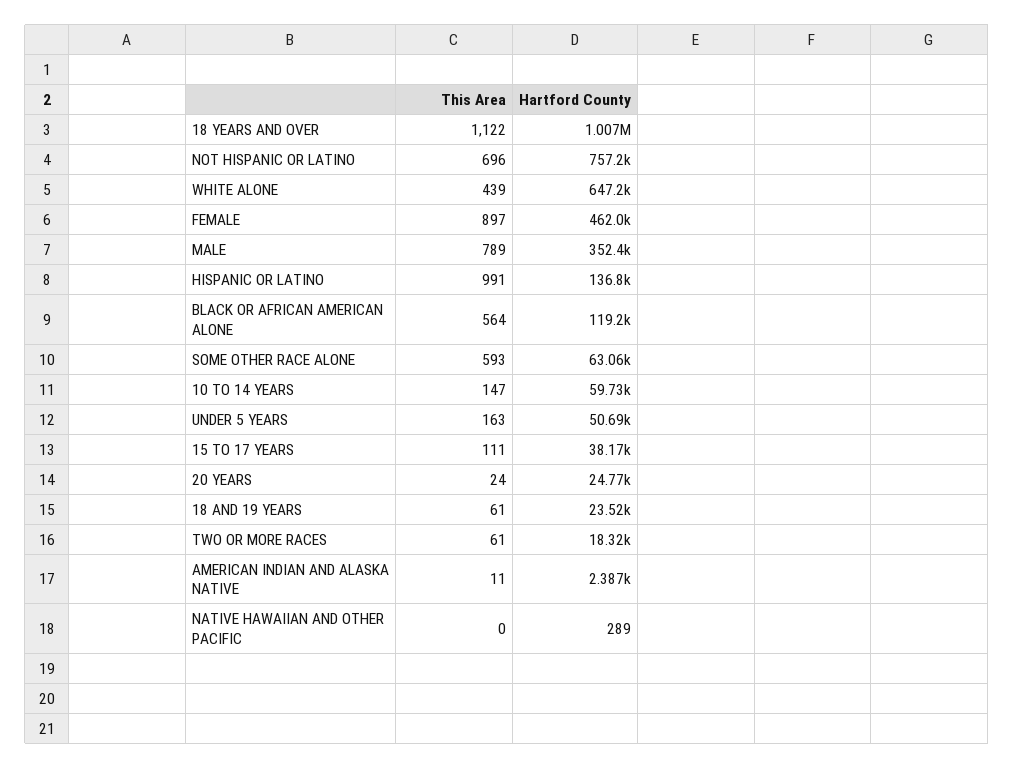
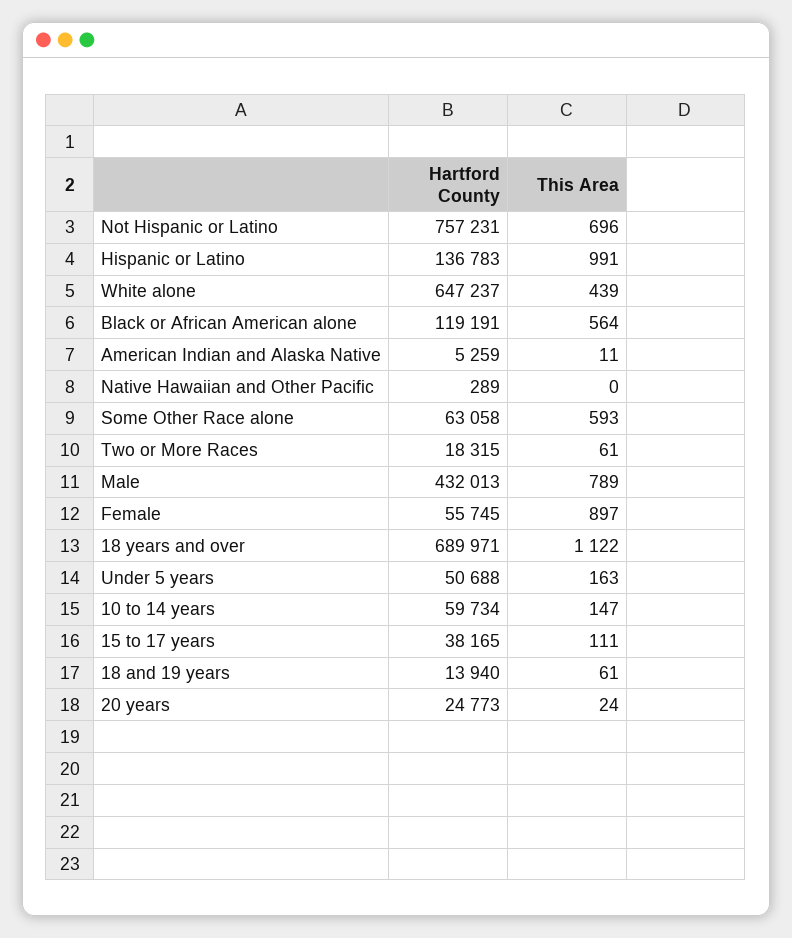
Hartford County, 18 YEARS AND OVER: 1007000 -> 689971
Hartford County, FEMALE: 462000 -> 55745
Hartford County, MALE: 352400 -> 432013
Hartford County, 18 AND 19 YEARS: 23520 -> 13940
Hartford County, AMERICAN INDIAN AND ALASKA NATIVE: 2387 -> 5259

